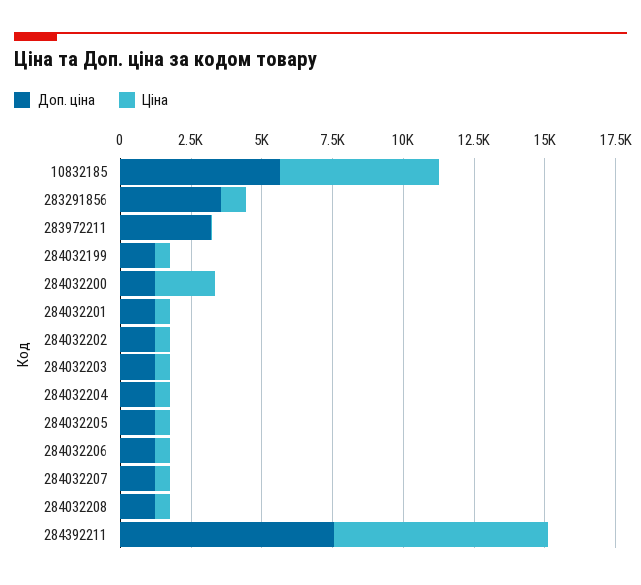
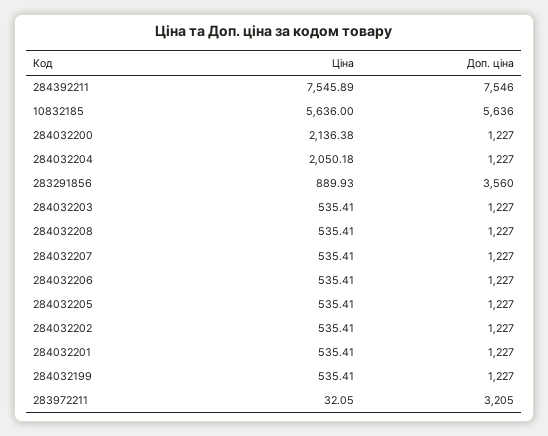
Ціна, 284032204: 500 -> 2050.18

